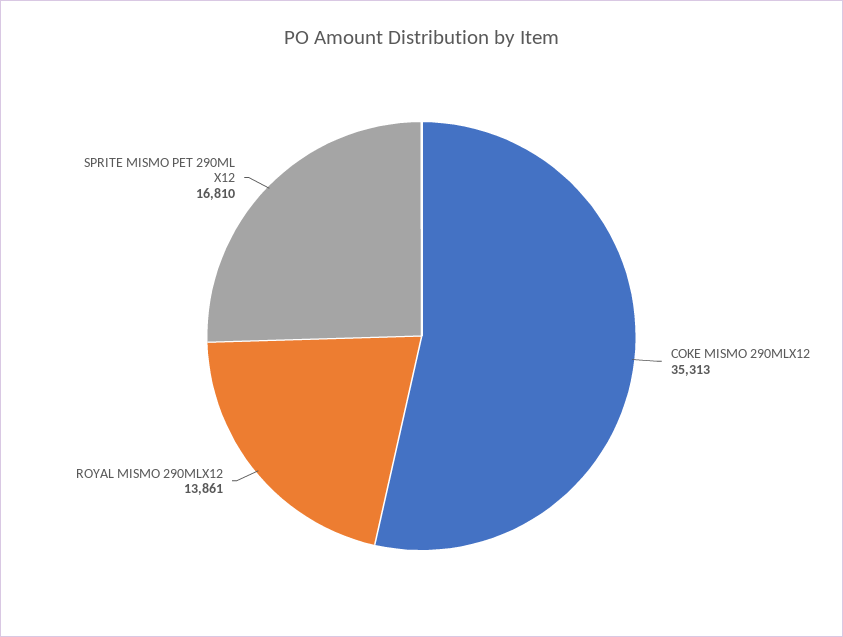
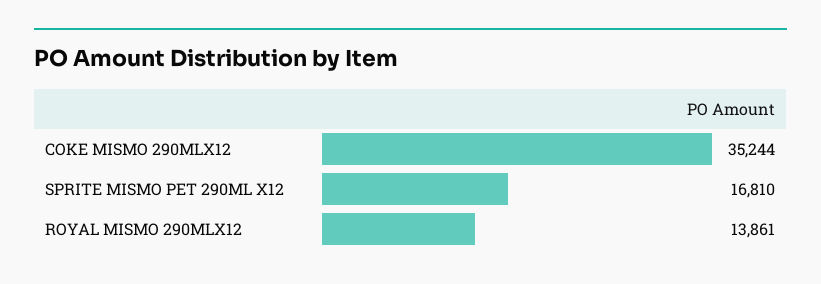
COKE MISMO 290MLX12: 35313 -> 35244

